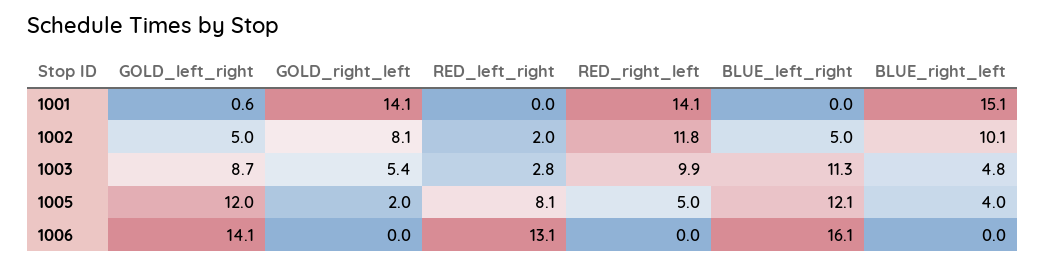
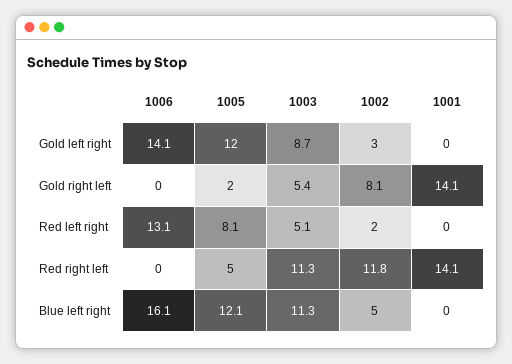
GOLD_left_right, 1001: 0.6 -> 0
BLUE_right_left, 1001: 15.1 -> none
GOLD_left_right, 1002: 5 -> 3
BLUE_right_left, 1002: 10.1 -> none
RED_left_right, 1003: 2.8 -> 5.1
RED_right_left, 1003: 9.9 -> 11.3
BLUE_right_left, 1003: 4.8 -> none
BLUE_right_left, 1005: 4 -> none
BLUE_right_left, 1006: 0 -> none

